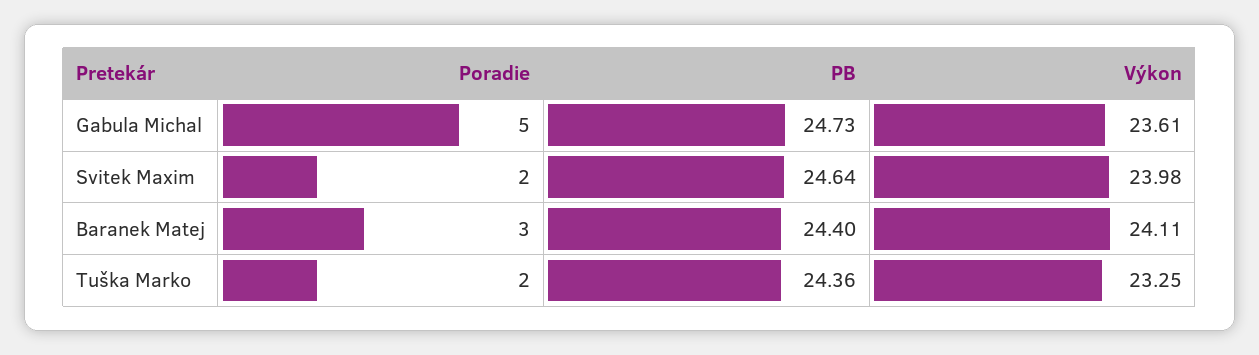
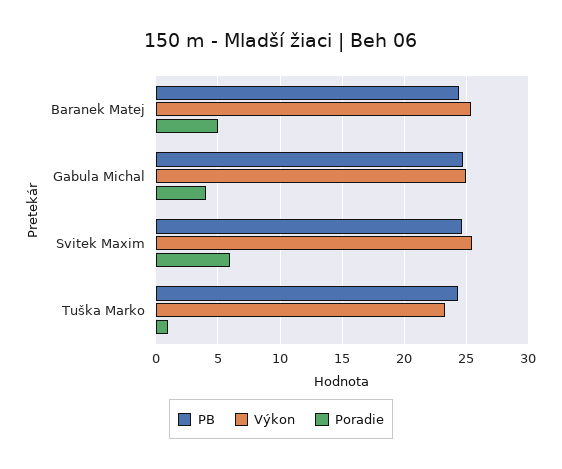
Poradie, Gabula Michal: 5 -> 4
Výkon, Gabula Michal: 23.61 -> 25
Poradie, Svitek Maxim: 2 -> 6
Výkon, Svitek Maxim: 23.98 -> 25.5
Poradie, Baranek Matej: 3 -> 5
Výkon, Baranek Matej: 24.11 -> 25.5
Poradie, Tuška Marko: 2 -> 1

